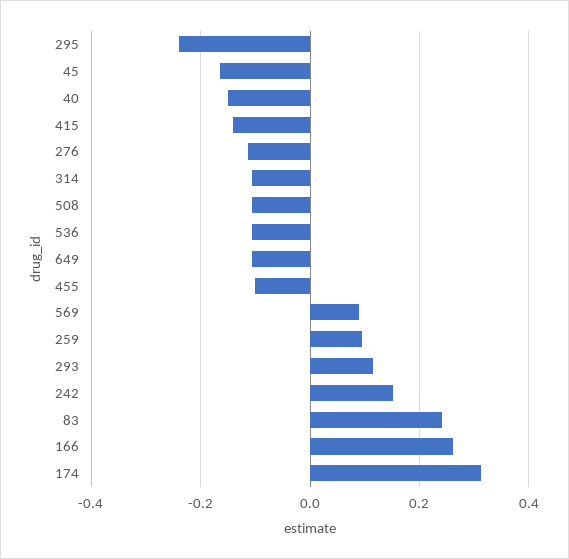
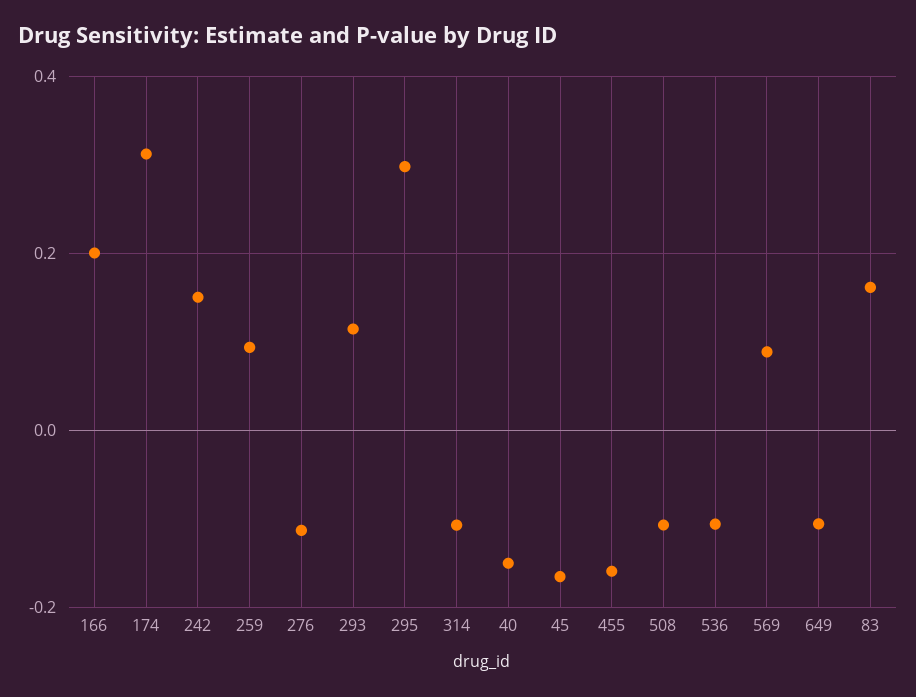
295: -0.24 -> 0.3
415: -0.14 -> none
455: -0.1 -> -0.16
83: 0.24 -> 0.16
166: 0.26 -> 0.2

